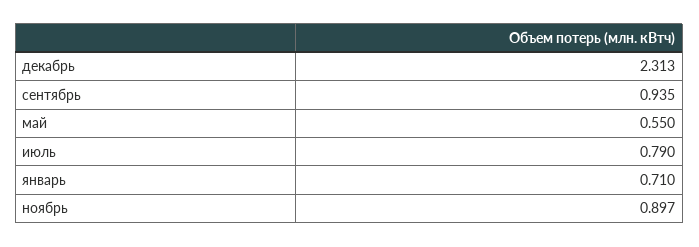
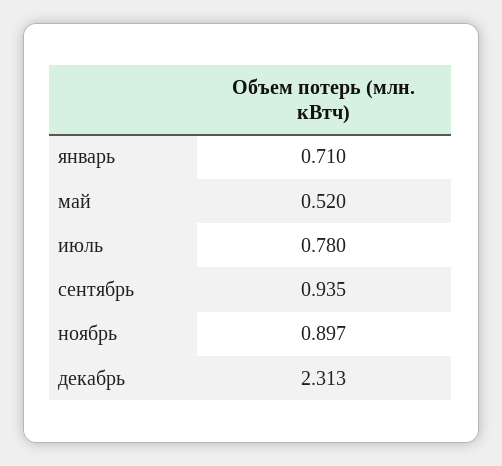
май: 0.55 -> 0.52
июль: 0.79 -> 0.78

